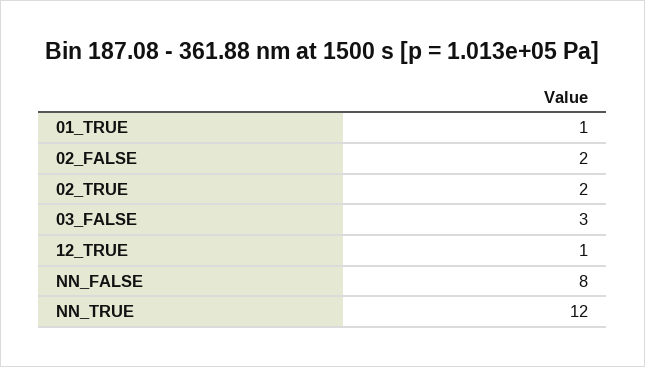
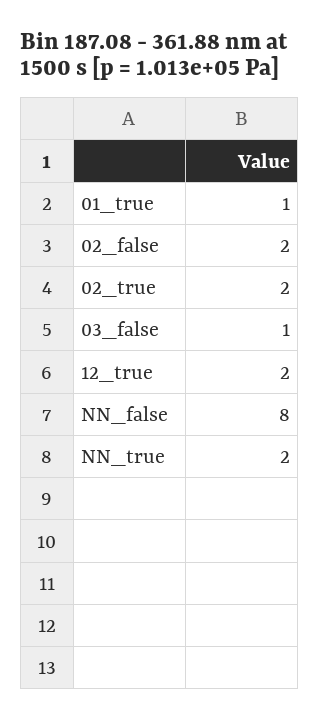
03_FALSE: 3 -> 1
12_TRUE: 1 -> 2
NN_TRUE: 12 -> 2

